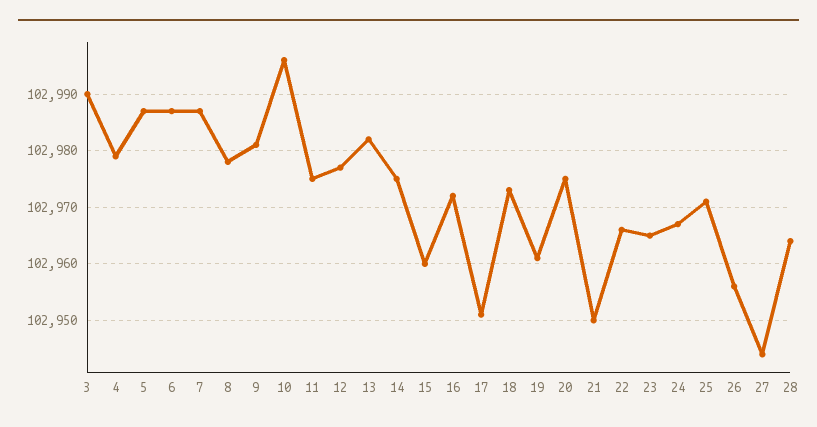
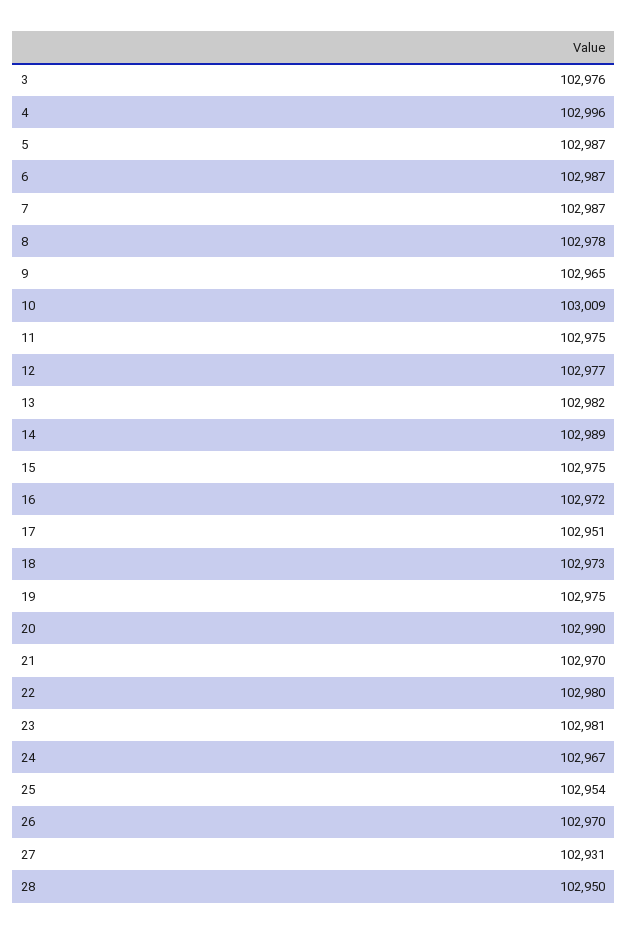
3: 102990 -> 102976
4: 102980 -> 102996
9: 102980 -> 102965
10: 102995 -> 103009
14: 102975 -> 102989
15: 102960 -> 102975
19: 102960 -> 102975
20: 102975 -> 102990
21: 102950 -> 102970
22: 102965 -> 102980
23: 102965 -> 102981
25: 102970 -> 102954
26: 102955 -> 102970
27: 102945 -> 102931
28: 102965 -> 102950

